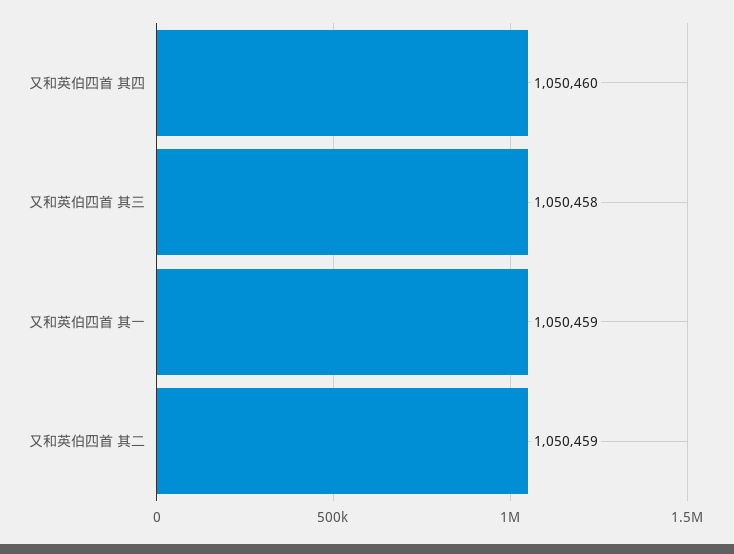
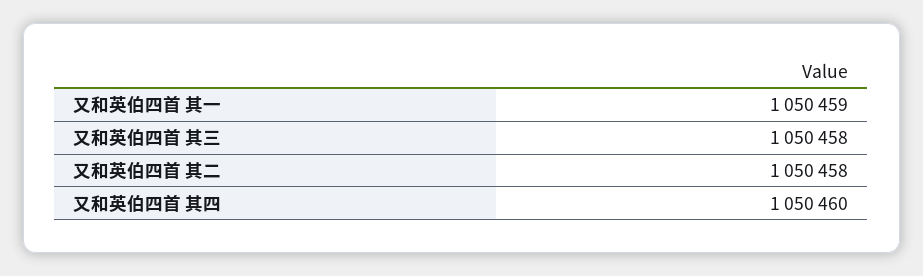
又和英伯四首 其二: 1050459 -> 1050458

